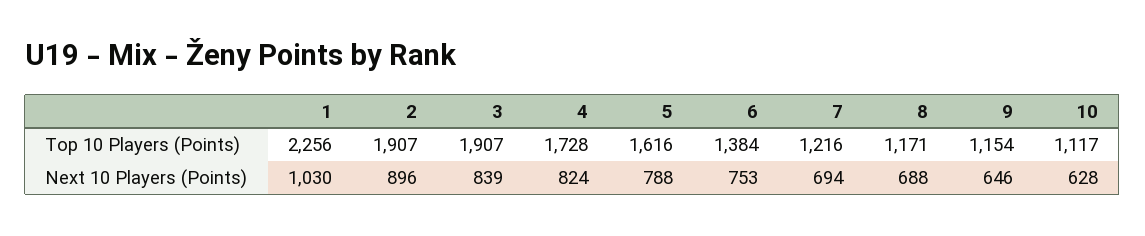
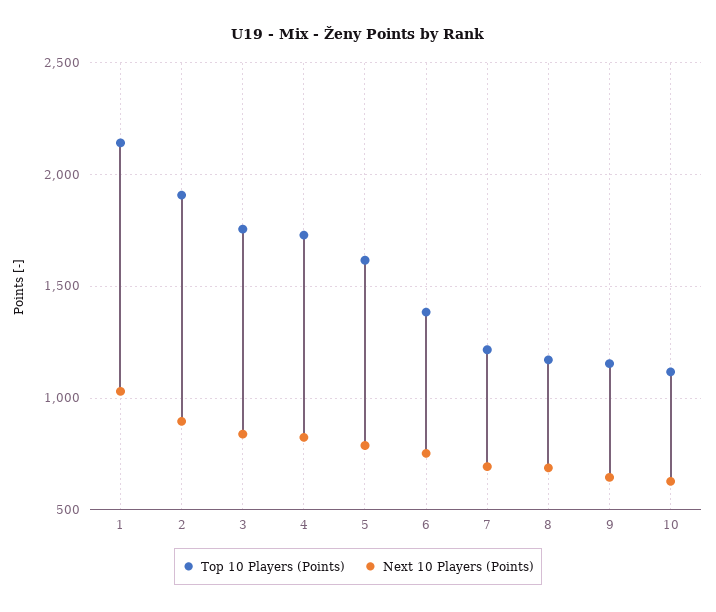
Top 10 Players (Points), 1: 2256 -> 2150
Top 10 Players (Points), 3: 1907 -> 1750

